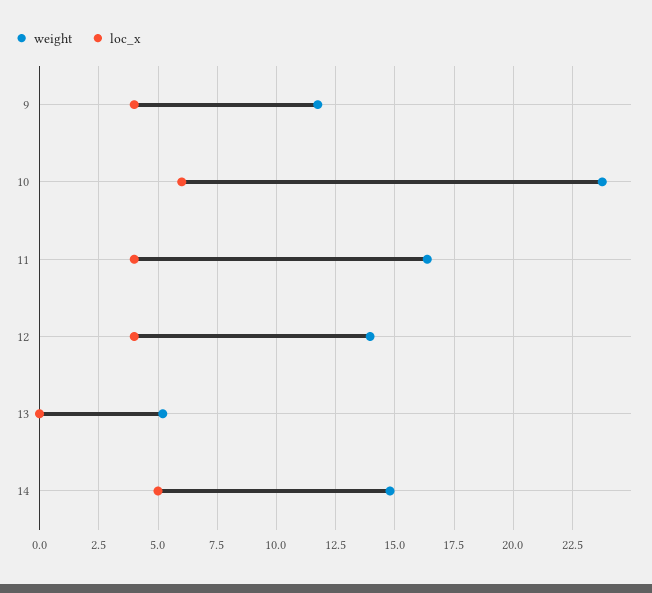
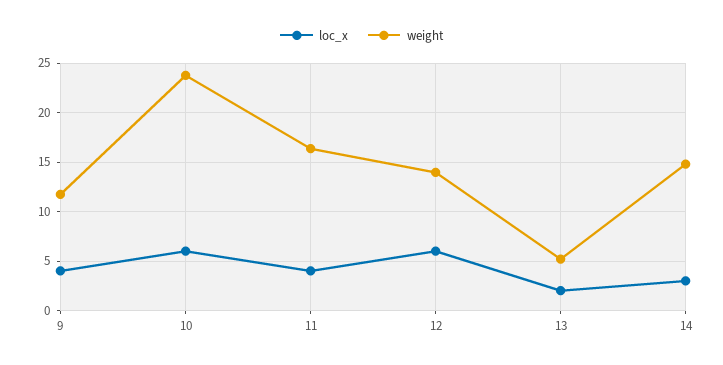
loc_x, 12: 4 -> 6
loc_x, 13: 0 -> 2
loc_x, 14: 5 -> 3

